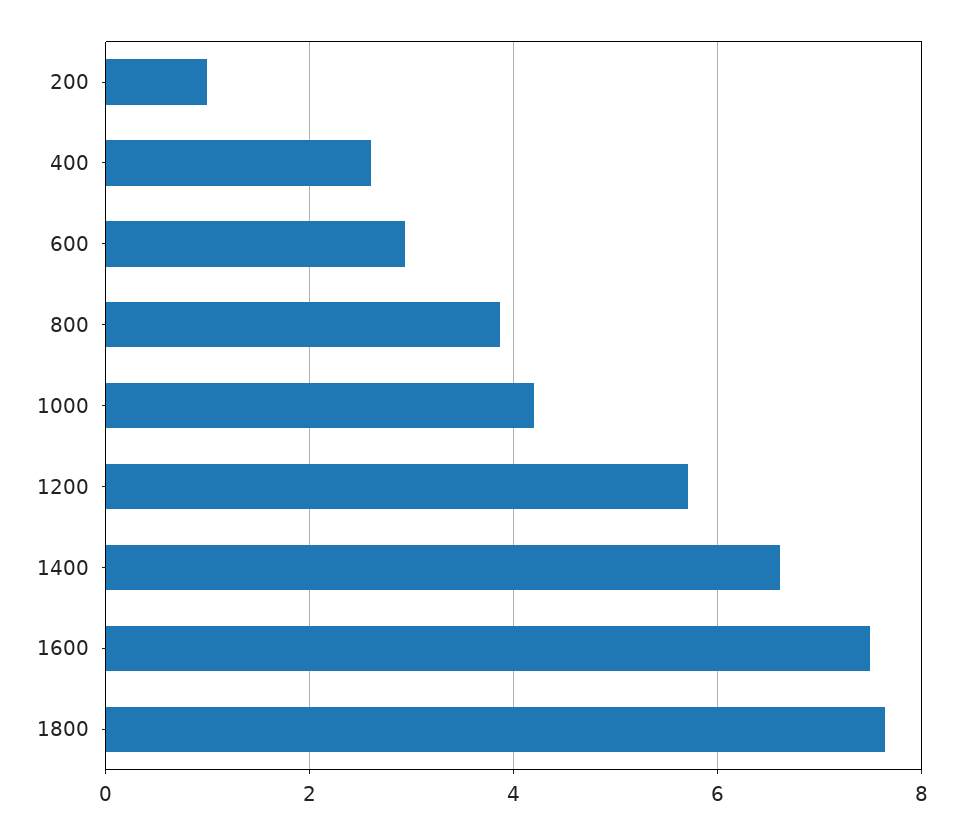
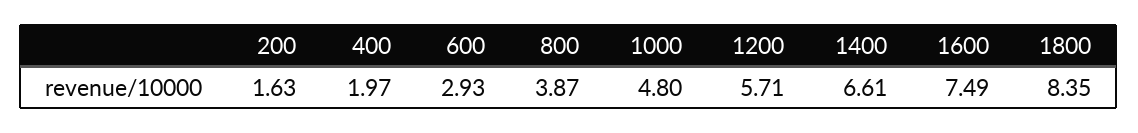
200: 1 -> 1.63
400: 2.6 -> 1.97
1000: 4.2 -> 4.8
1800: 7.6 -> 8.35

